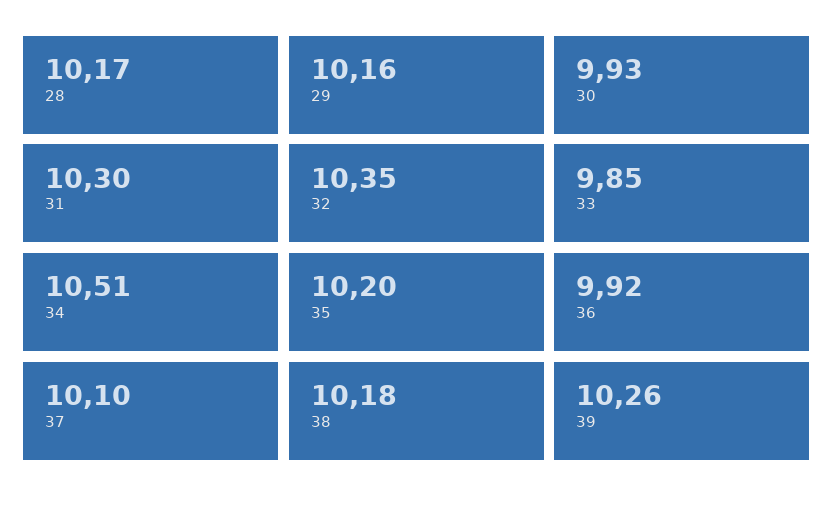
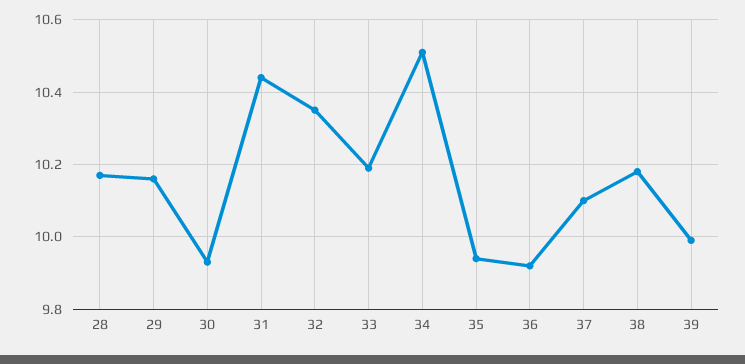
31: 10.3 -> 10.45
33: 9.85 -> 10.2
35: 10.2 -> 9.95
39: 10.26 -> 10

